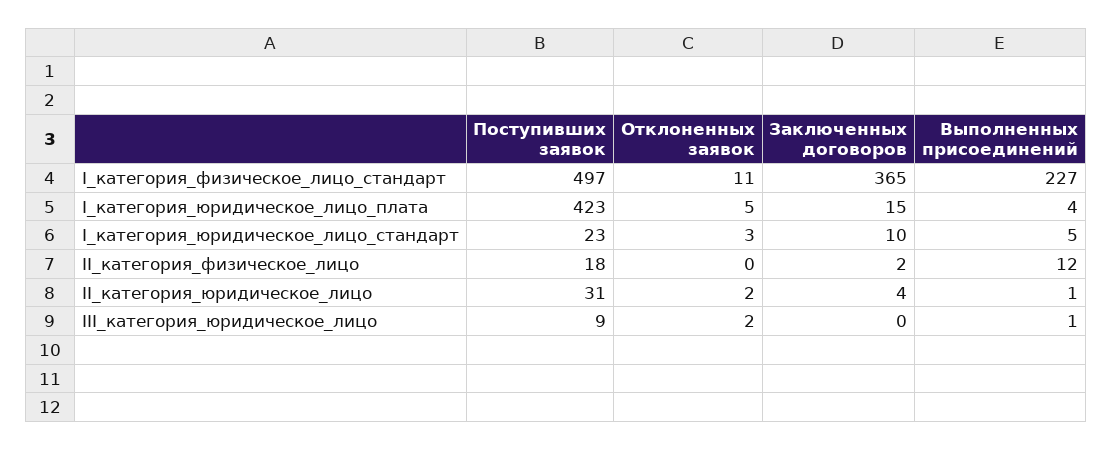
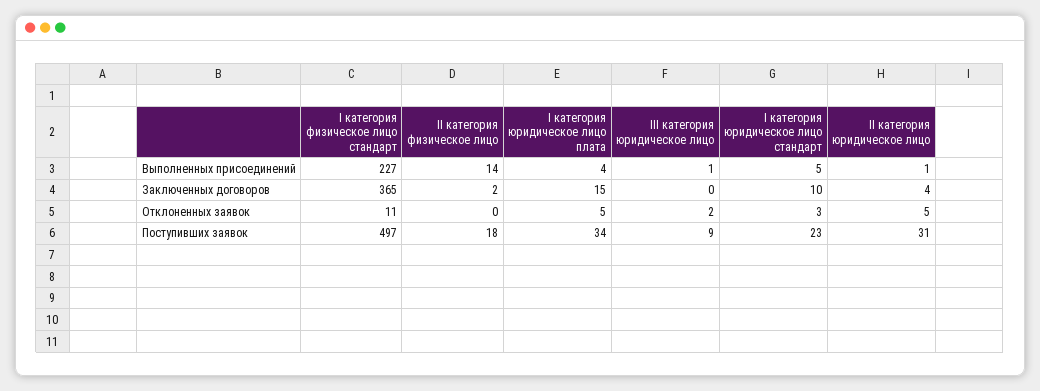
Поступивших заявок, I_категория_юридическое_лицо_плата: 423 -> 34
Выполненных присоединений, II_категория_физическое_лицо: 12 -> 14
Отклоненных заявок, II_категория_юридическое_лицо: 2 -> 5

